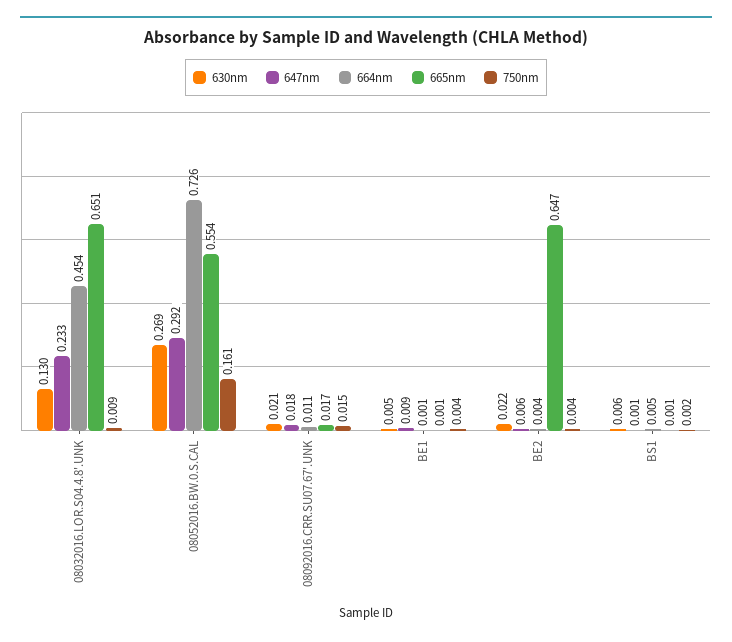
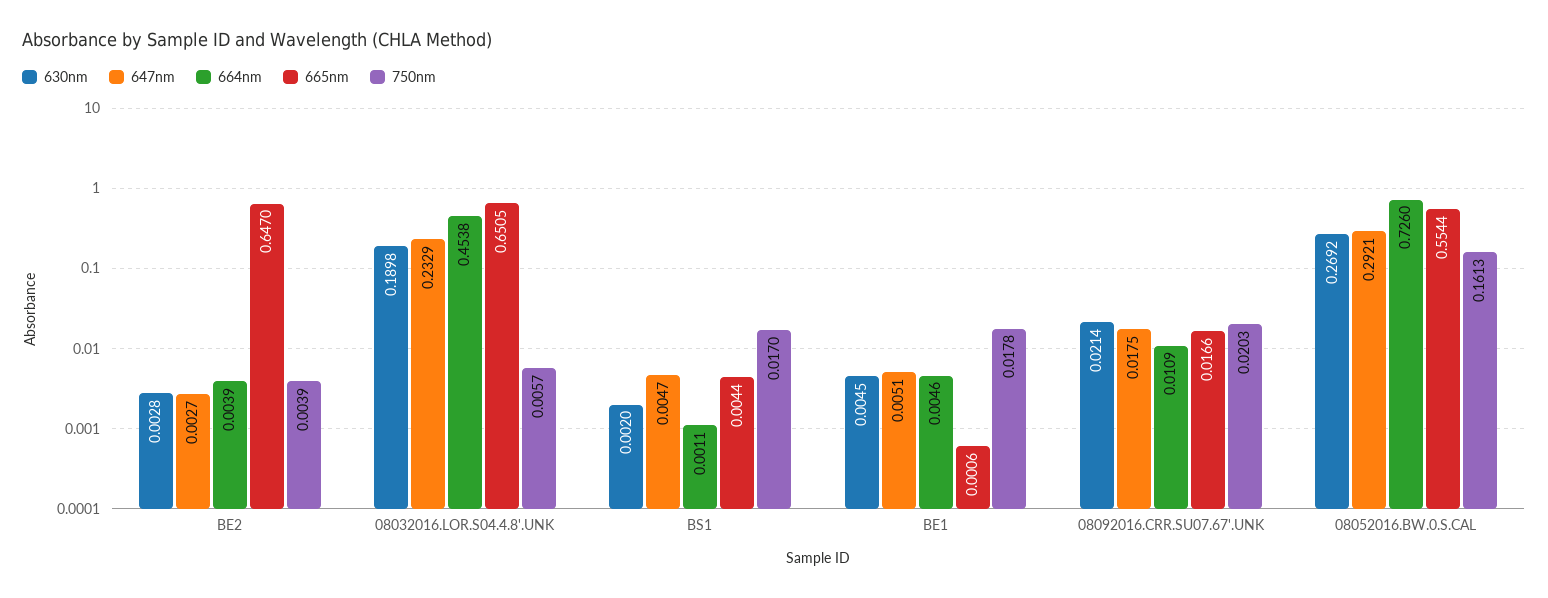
630nm, 08032016.LOR.S04.4.8'.UNK: 0.13 -> 0.1898
750nm, 08032016.LOR.S04.4.8'.UNK: 0.009 -> 0.0057
750nm, 08092016.CRR.SU07.67'.UNK: 0.015 -> 0.0203
647nm, BE1: 0.009 -> 0.0051
664nm, BE1: 0.001 -> 0.0046
750nm, BE1: 0.004 -> 0.0178
630nm, BE2: 0.022 -> 0.0028
647nm, BE2: 0.006 -> 0.0027
630nm, BS1: 0.006 -> 0.002
647nm, BS1: 0.001 -> 0.0047
664nm, BS1: 0.005 -> 0.0011
665nm, BS1: 0.001 -> 0.0044
750nm, BS1: 0.002 -> 0.017

